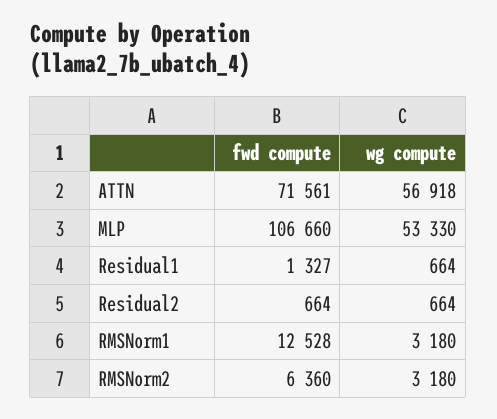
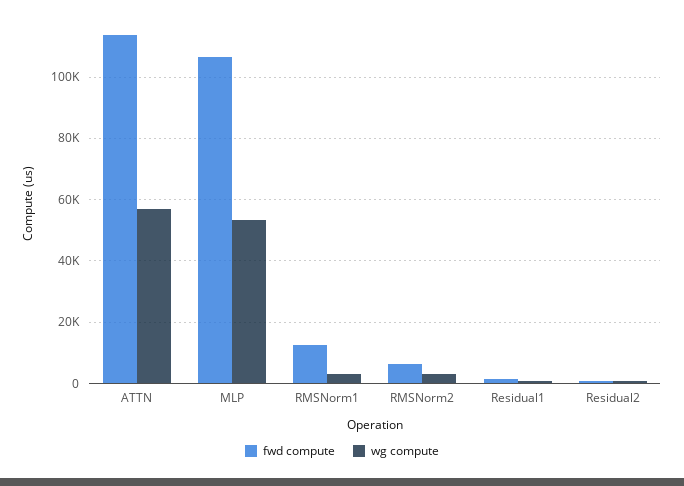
fwd compute, ATTN: 71561 -> 114000

